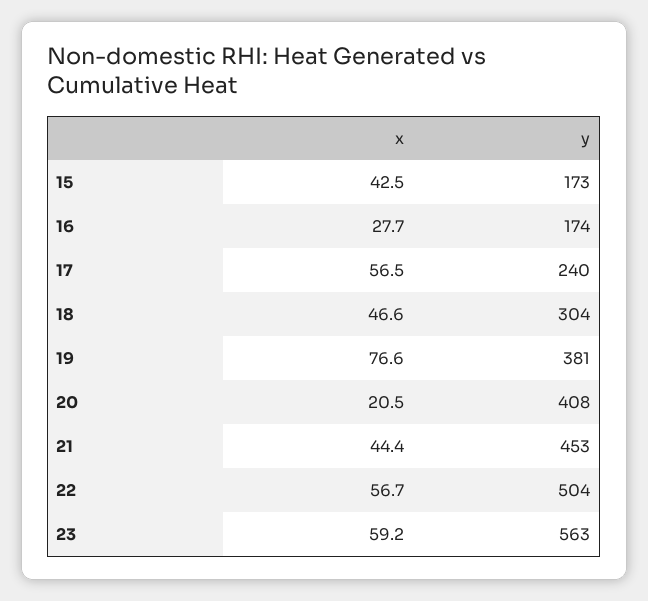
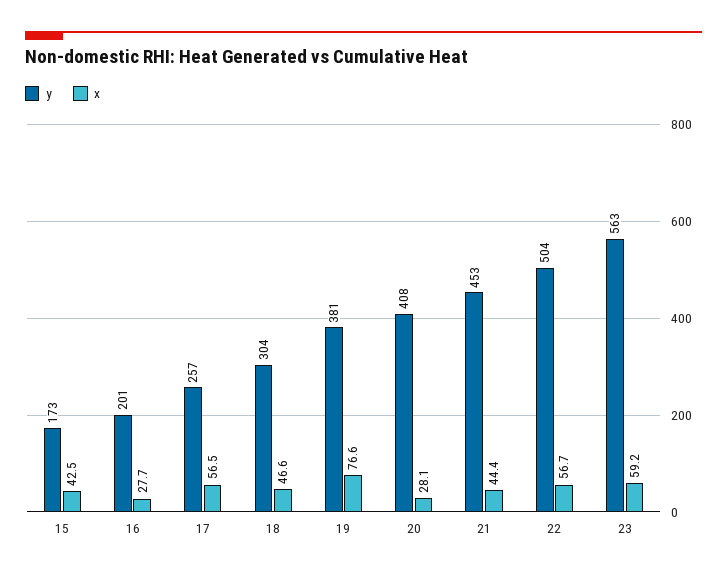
y, 16: 174 -> 201
y, 17: 240 -> 257
x, 20: 20.5 -> 28.1

